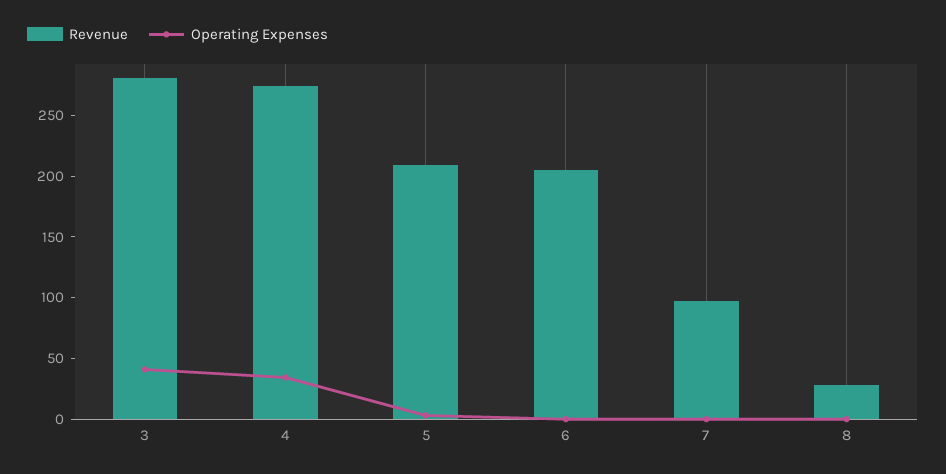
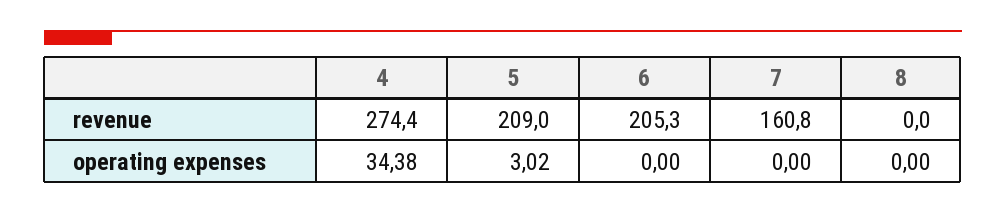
Revenue, 3: 280 -> none
Operating Expenses, 3: 40 -> none
Revenue, 7: 100 -> 160.8
Revenue, 8: 30 -> 0

